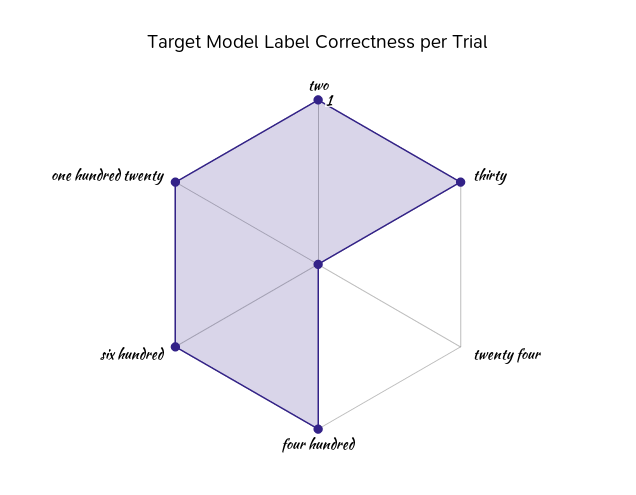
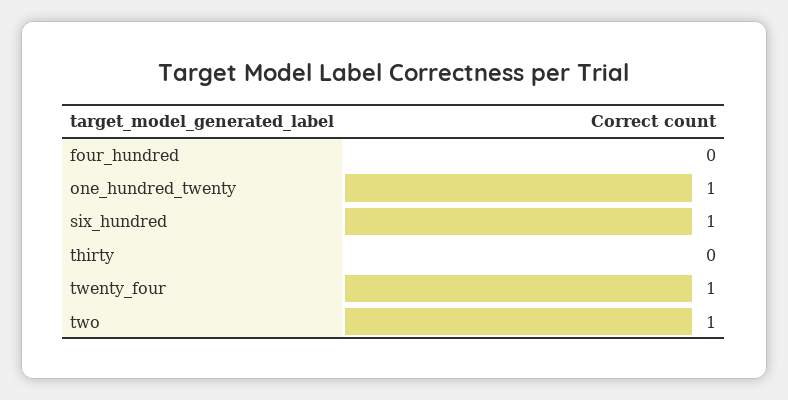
thirty: 1 -> 0
twenty four: 0 -> 1
four hundred: 1 -> 0

